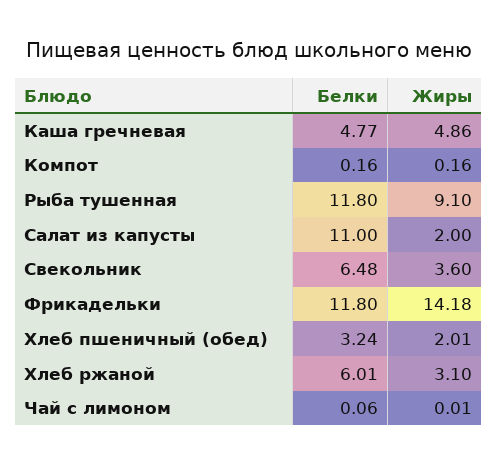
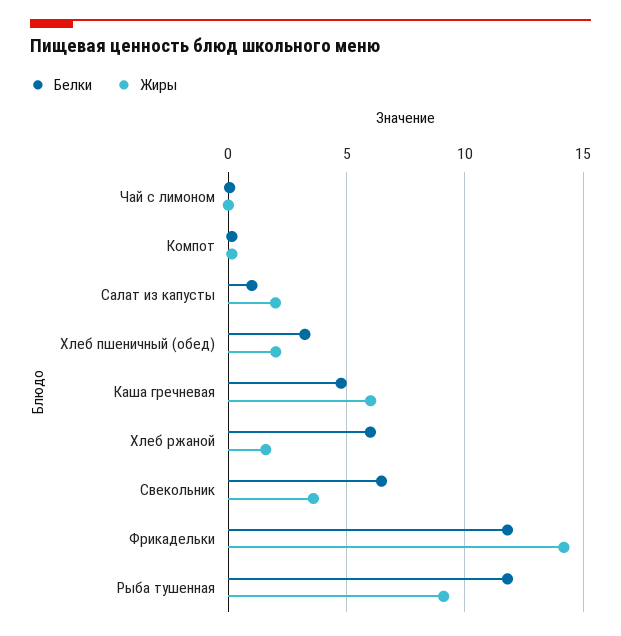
Жиры, Каша гречневая: 4.86 -> 6
Белки, Салат из капусты: 11 -> 1
Жиры, Хлеб ржаной: 3.1 -> 1.5

